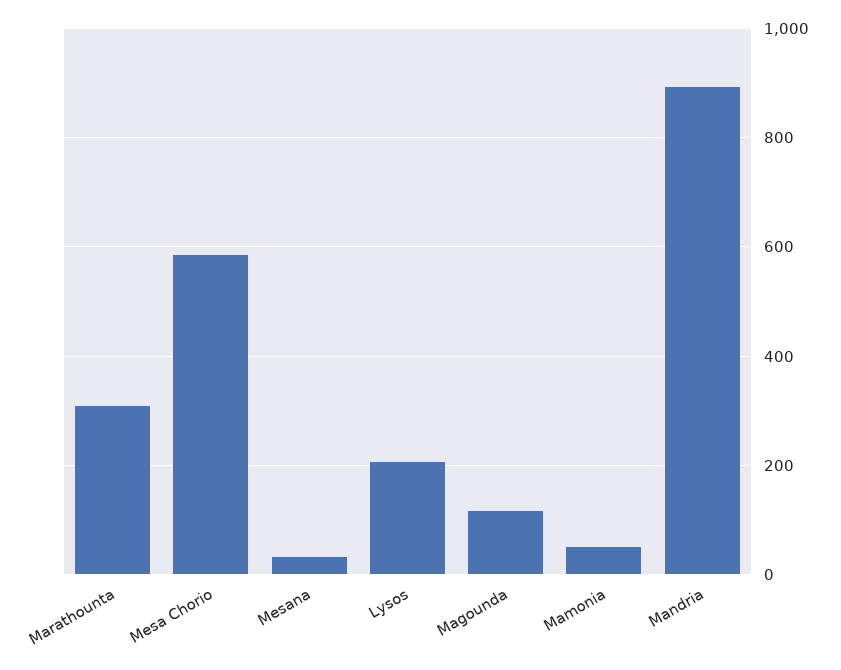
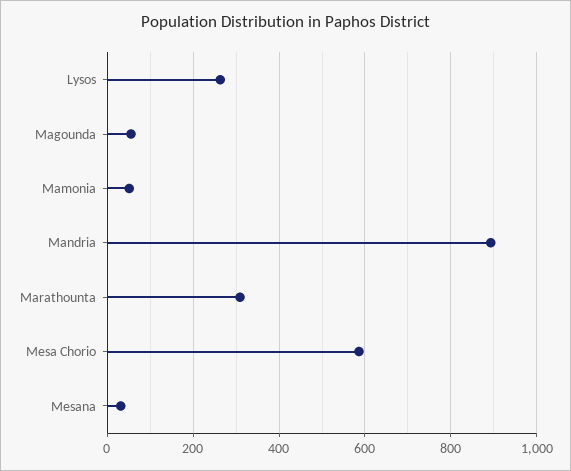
Lysos: 200 -> 260
Magounda: 120 -> 60

